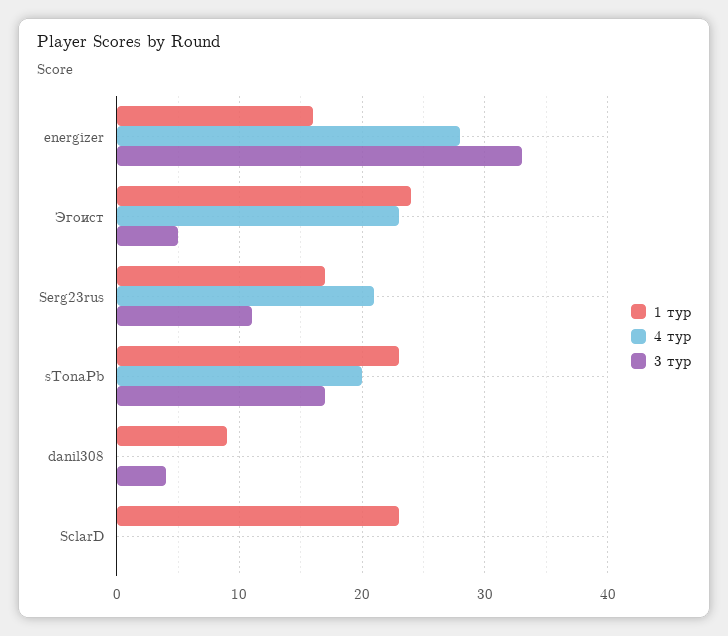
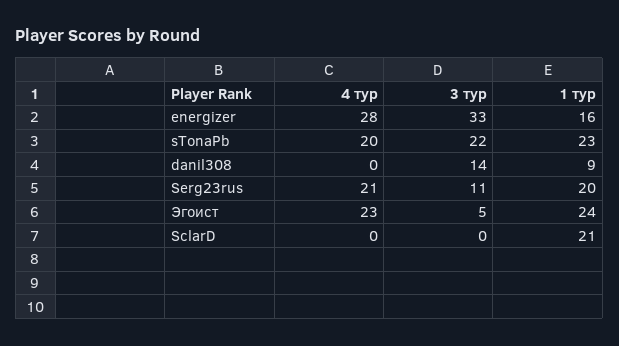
1 тур, Serg23rus: 17 -> 20
3 тур, sTonaPb: 17 -> 22
3 тур, danil308: 4 -> 14
1 тур, SclarD: 23 -> 21

